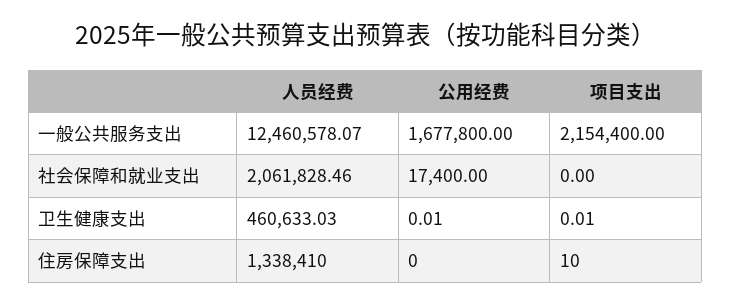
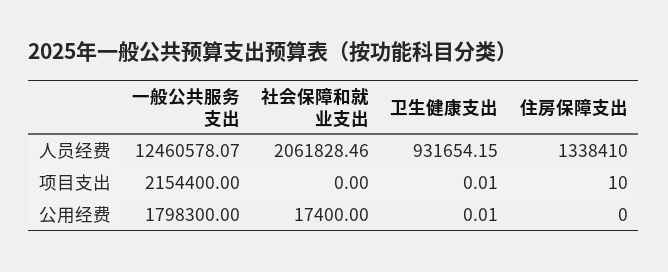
公用经费, 一般公共服务支出: 1677800 -> 1798300
人员经费, 卫生健康支出: 460633.03 -> 931654.15

